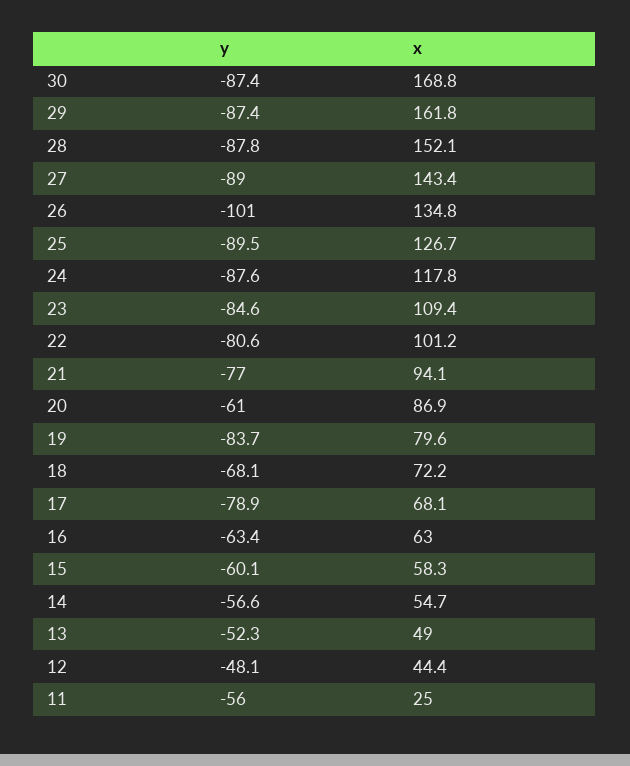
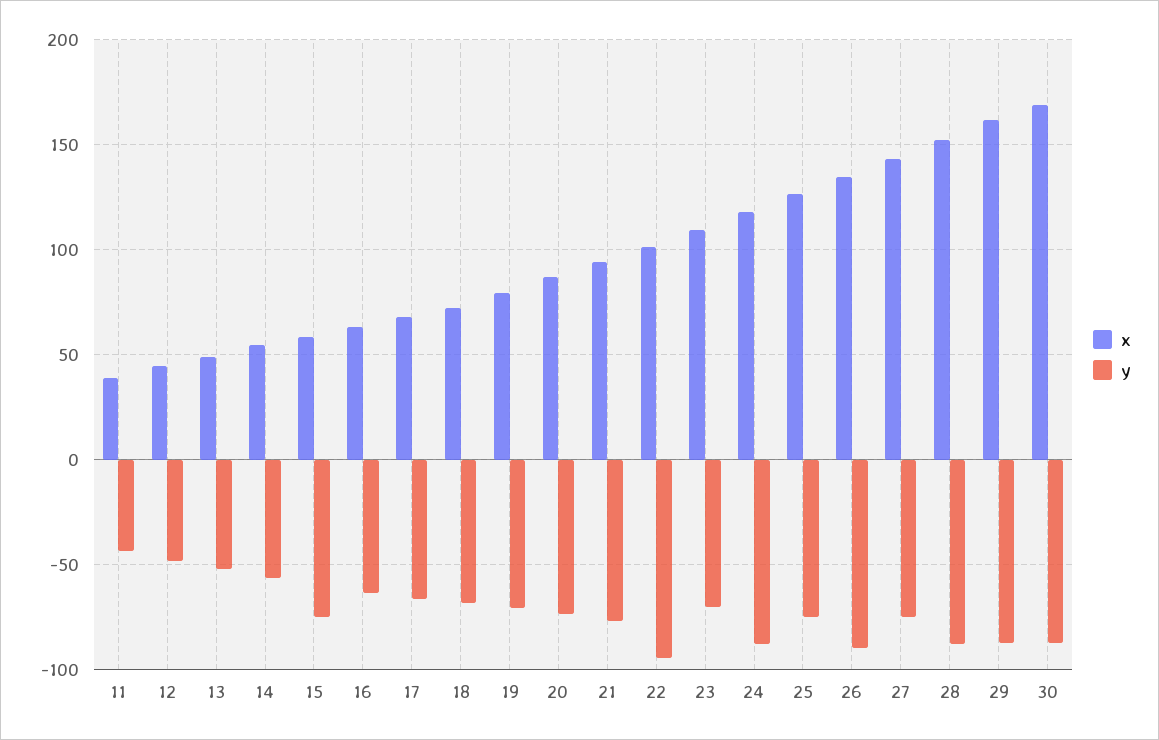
y, 27: -89 -> -75
y, 26: -101 -> -90
y, 25: -89.5 -> -75
y, 23: -84.6 -> -70
y, 22: -80.6 -> -95
y, 20: -61 -> -75
y, 19: -83.7 -> -70
y, 17: -78.9 -> -65
y, 15: -60.1 -> -75
y, 11: -56 -> -45
x, 11: 25 -> 40

